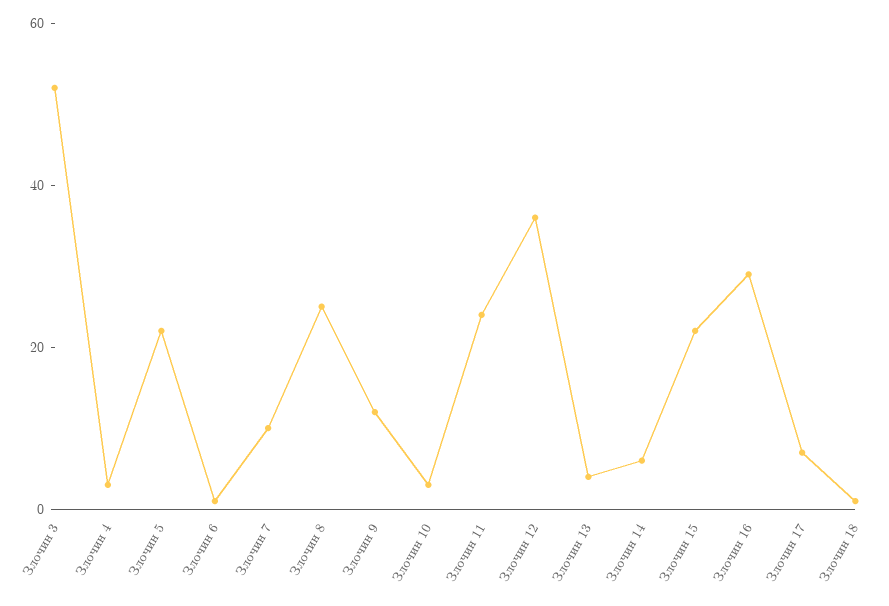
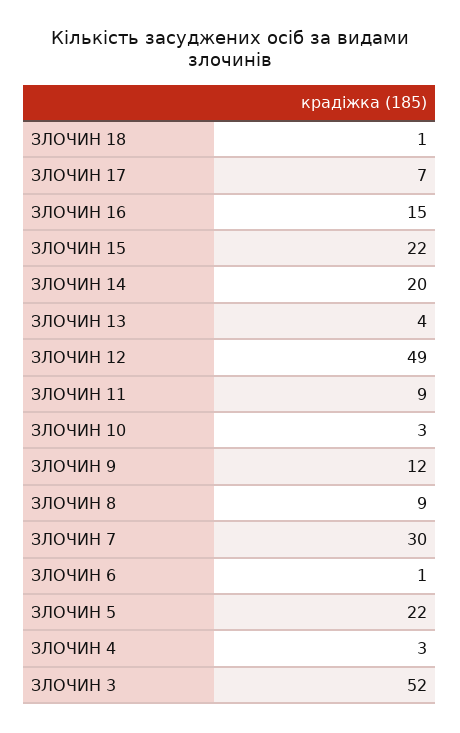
Злочин 7: 10 -> 30
Злочин 8: 25 -> 9
Злочин 11: 25 -> 9
Злочин 12: 35 -> 49
Злочин 14: 5 -> 20
Злочин 16: 30 -> 15

